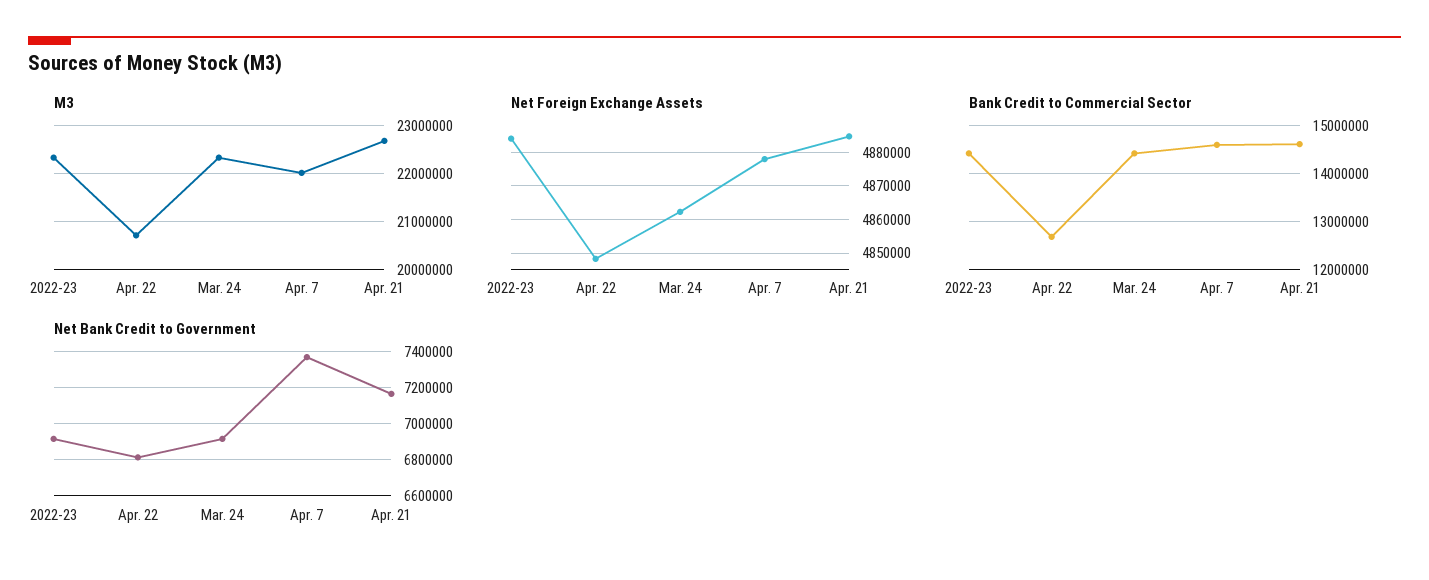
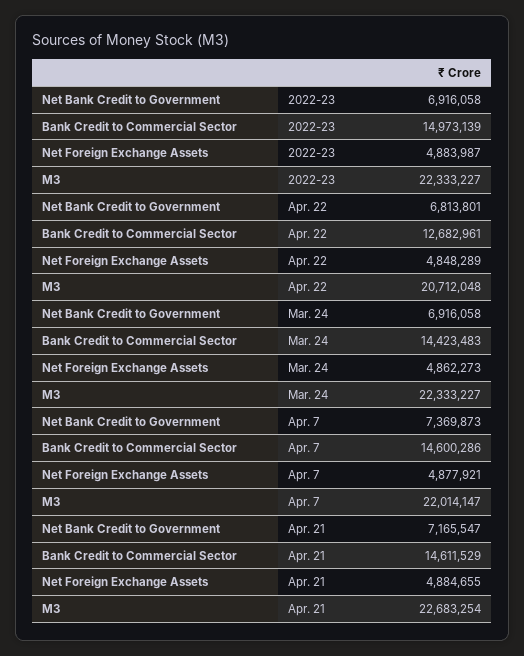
Bank Credit to Commercial Sector, 2022-23: 14400000 -> 14973139

